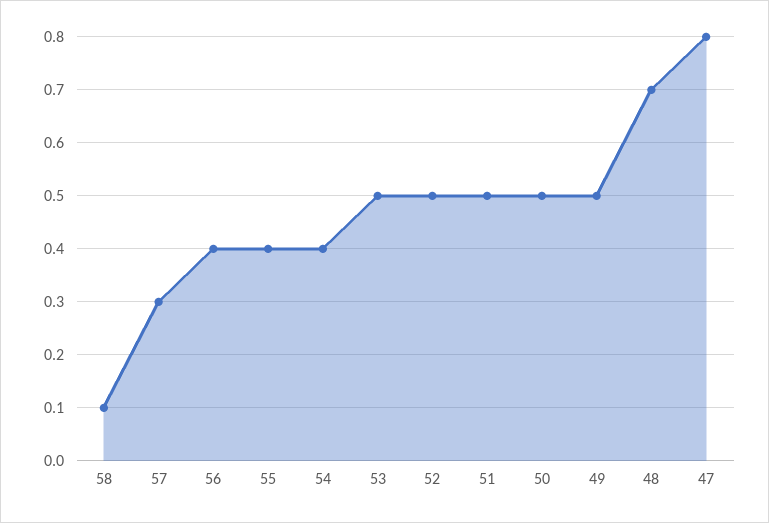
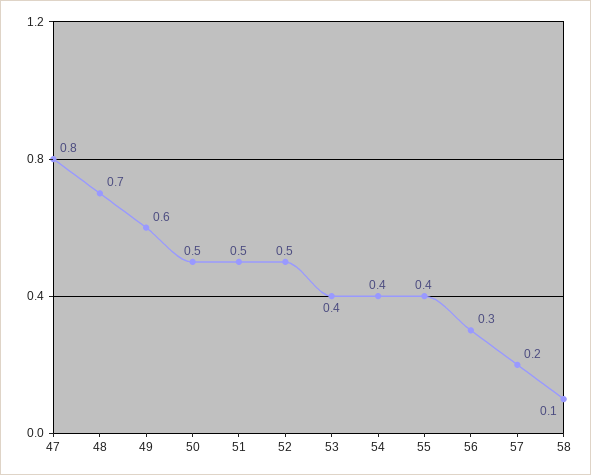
57: 0.3 -> 0.2
56: 0.4 -> 0.3
53: 0.5 -> 0.4
49: 0.5 -> 0.6

